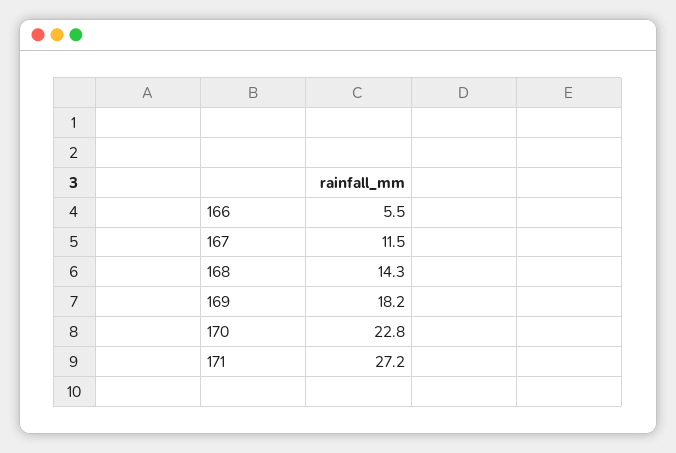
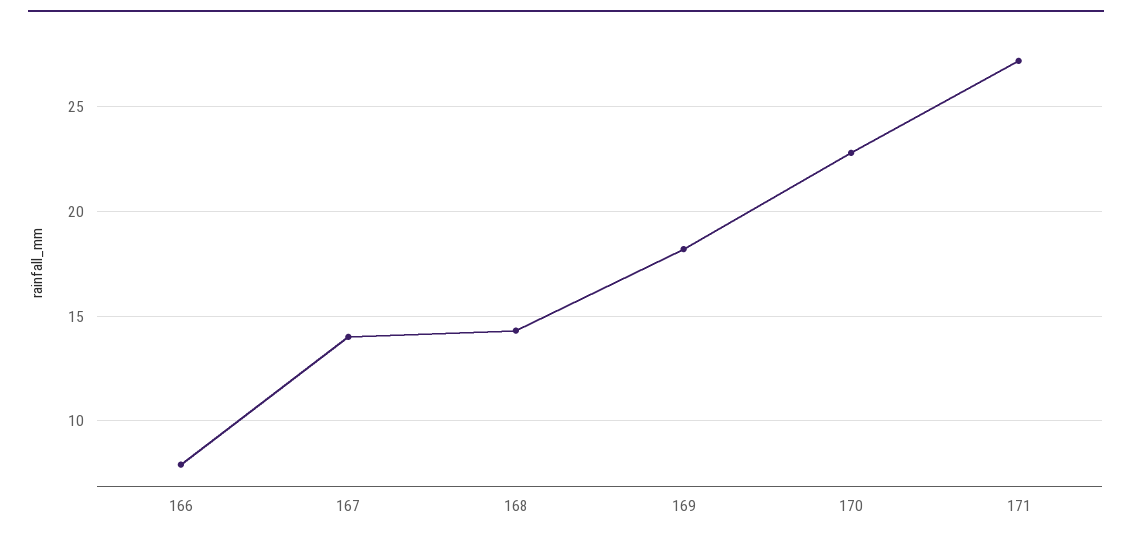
166: 5.5 -> 8
167: 11.5 -> 14

